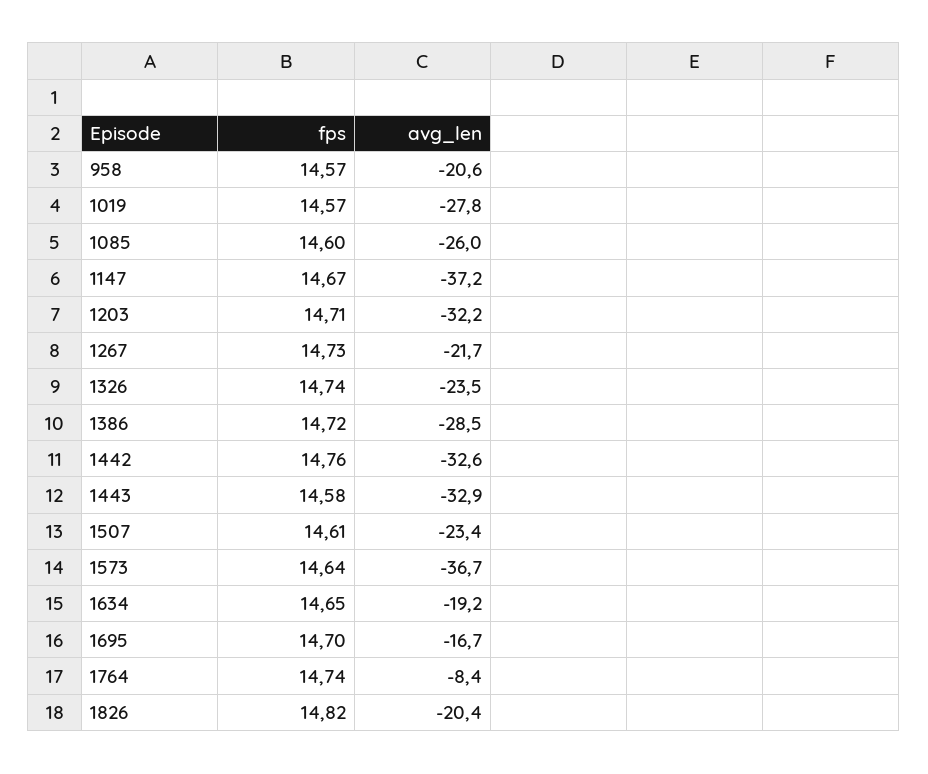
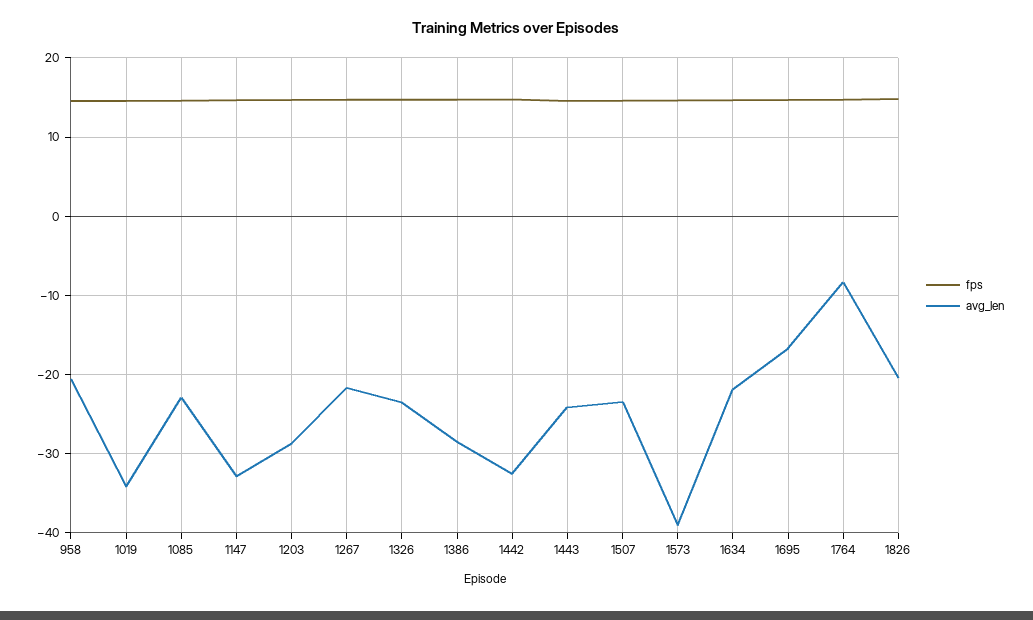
avg_len, 1019: -27.8 -> -34
avg_len, 1085: -26 -> -23
avg_len, 1147: -37.2 -> -33
avg_len, 1203: -32.2 -> -29
avg_len, 1443: -32.9 -> -24
avg_len, 1573: -36.7 -> -39
avg_len, 1634: -19.2 -> -22

